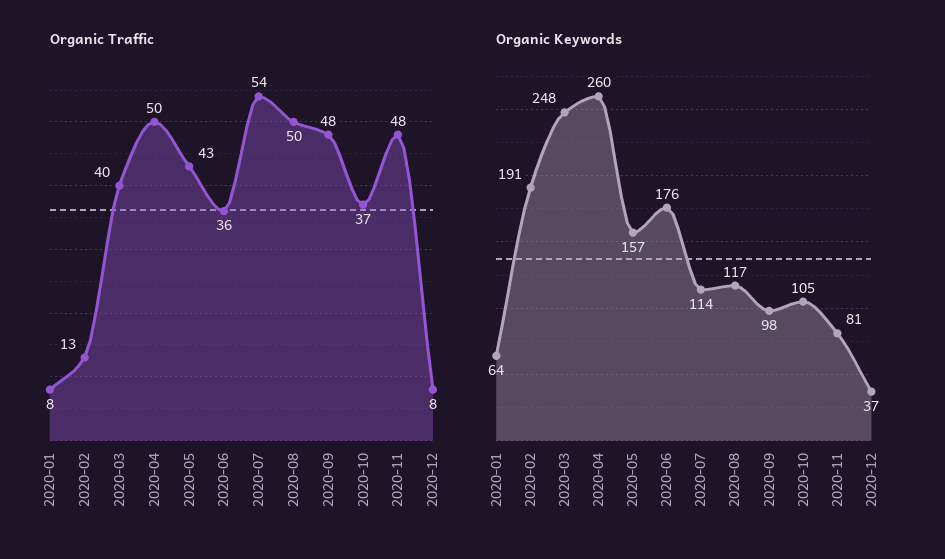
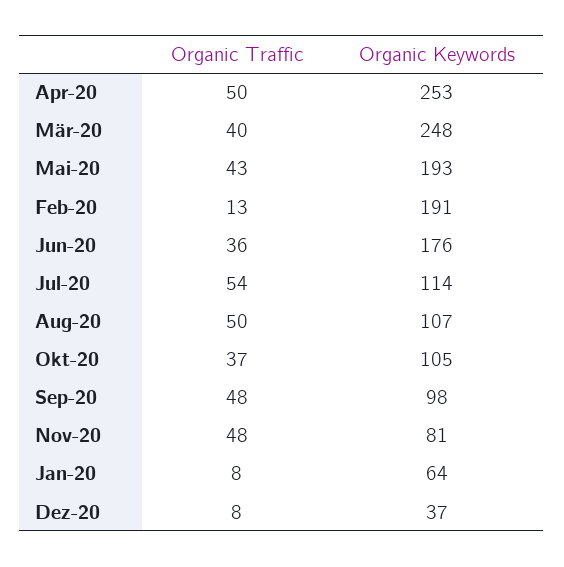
Organic Keywords, 2020-04: 260 -> 253
Organic Keywords, 2020-05: 157 -> 193
Organic Keywords, 2020-08: 117 -> 107

